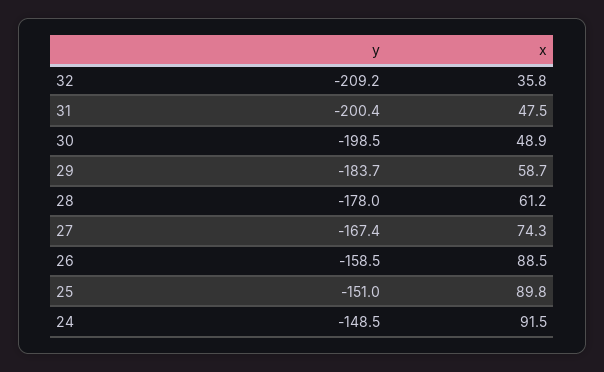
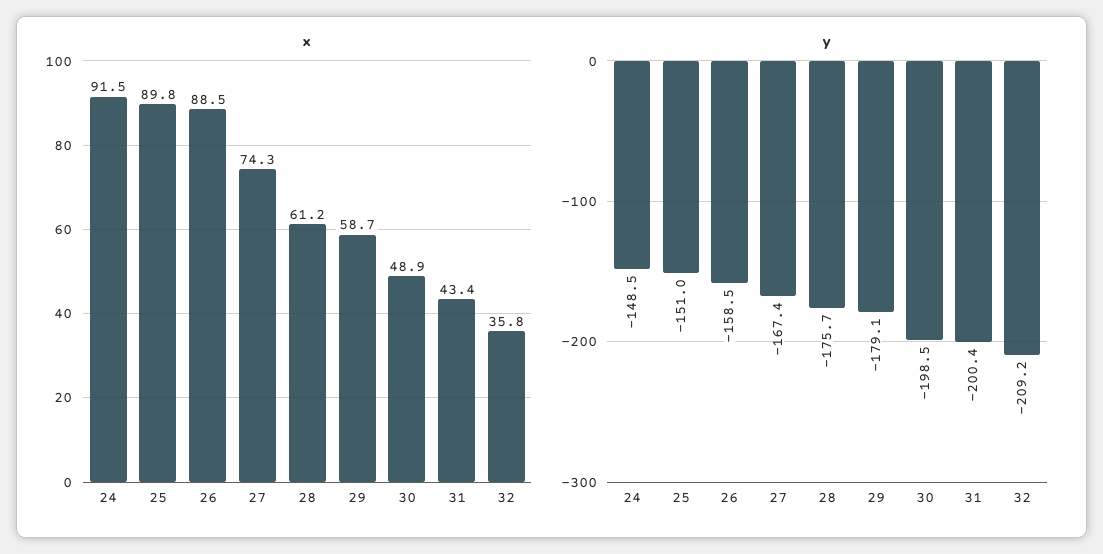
x, 31: 47.5 -> 43.4
y, 29: -183.7 -> -179.1
y, 28: -178 -> -175.7

